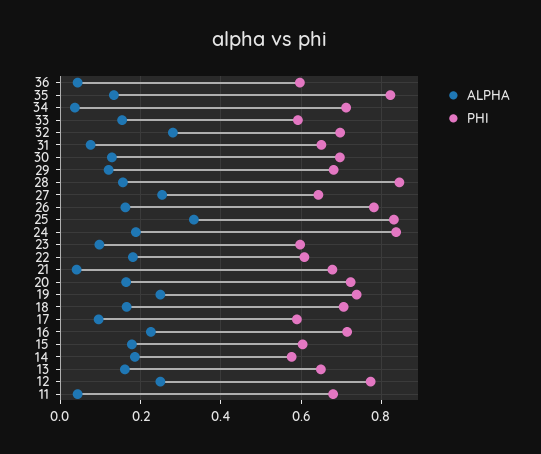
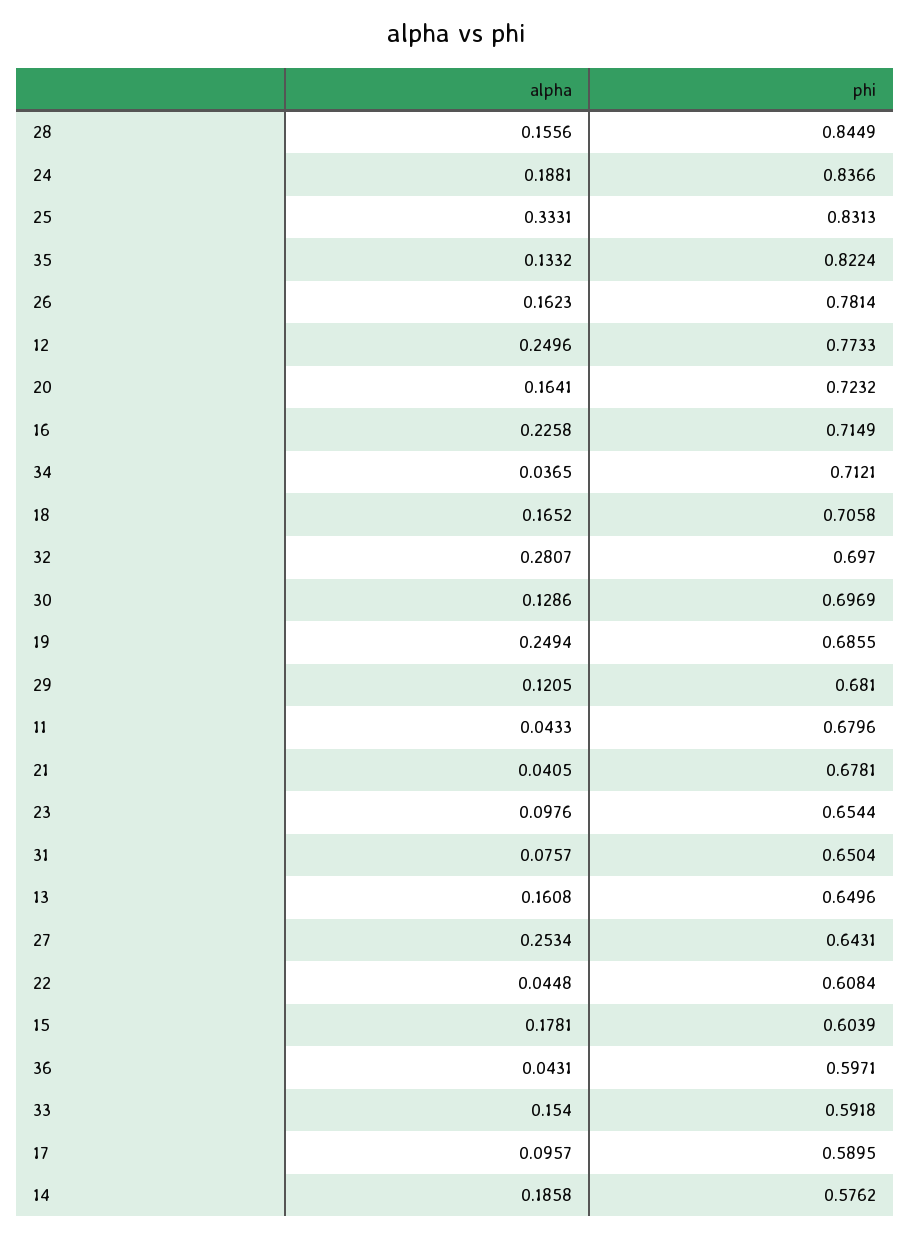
PHI, 23: 0.6 -> 0.6544
ALPHA, 22: 0.18 -> 0.0448
PHI, 19: 0.74 -> 0.6855

